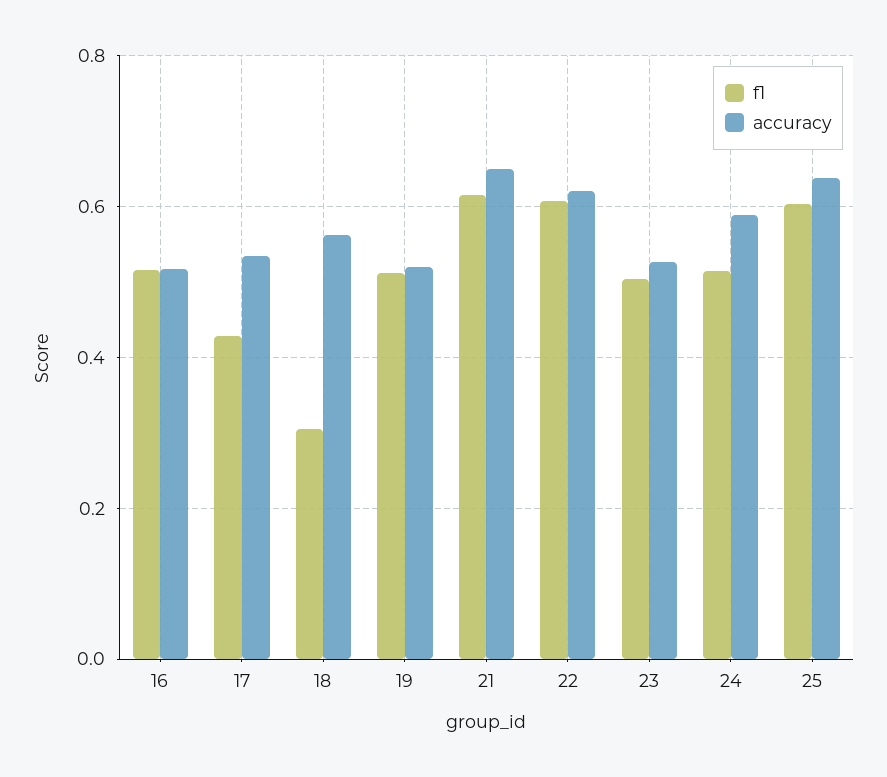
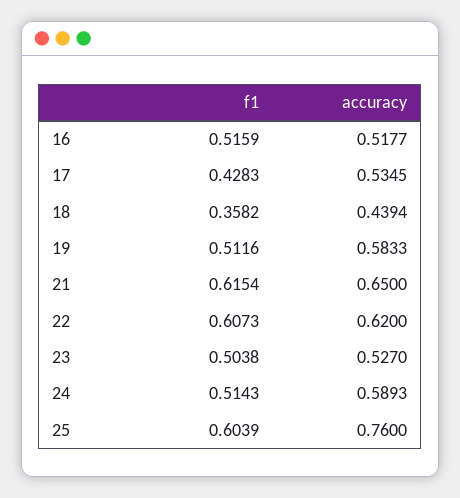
f1, 18: 0.3 -> 0.3582
accuracy, 18: 0.56 -> 0.4394
accuracy, 19: 0.52 -> 0.5833
accuracy, 25: 0.64 -> 0.76

